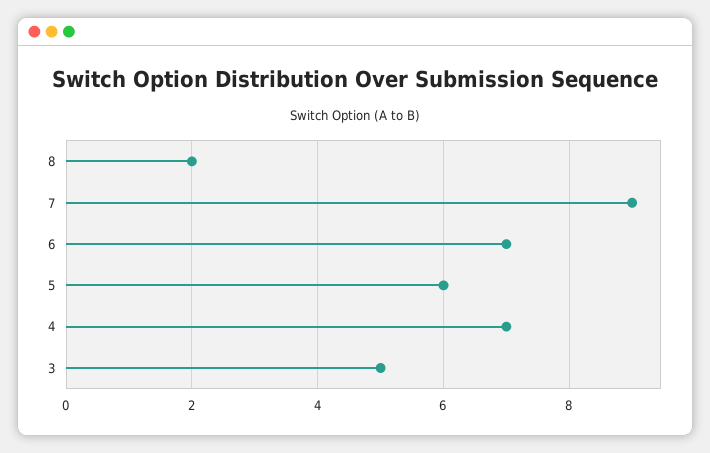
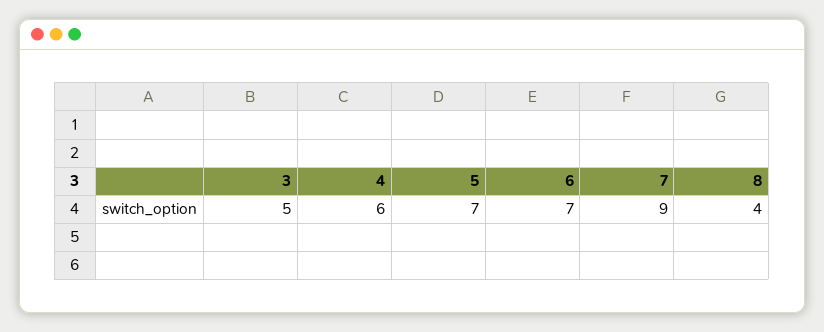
8: 2 -> 4
5: 6 -> 7
4: 7 -> 6

